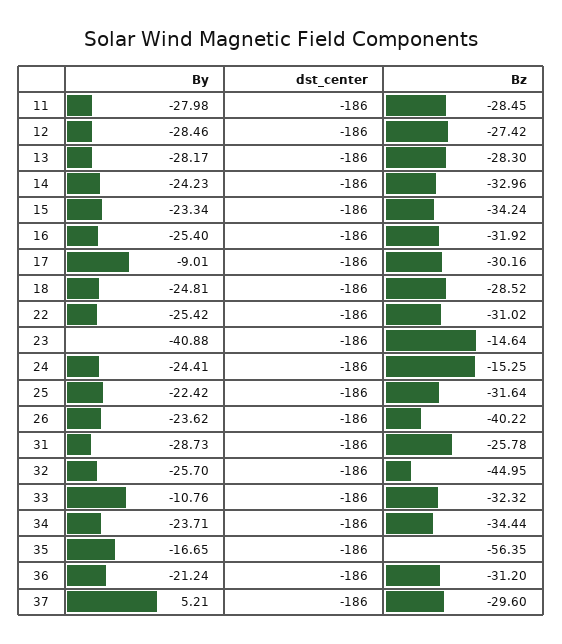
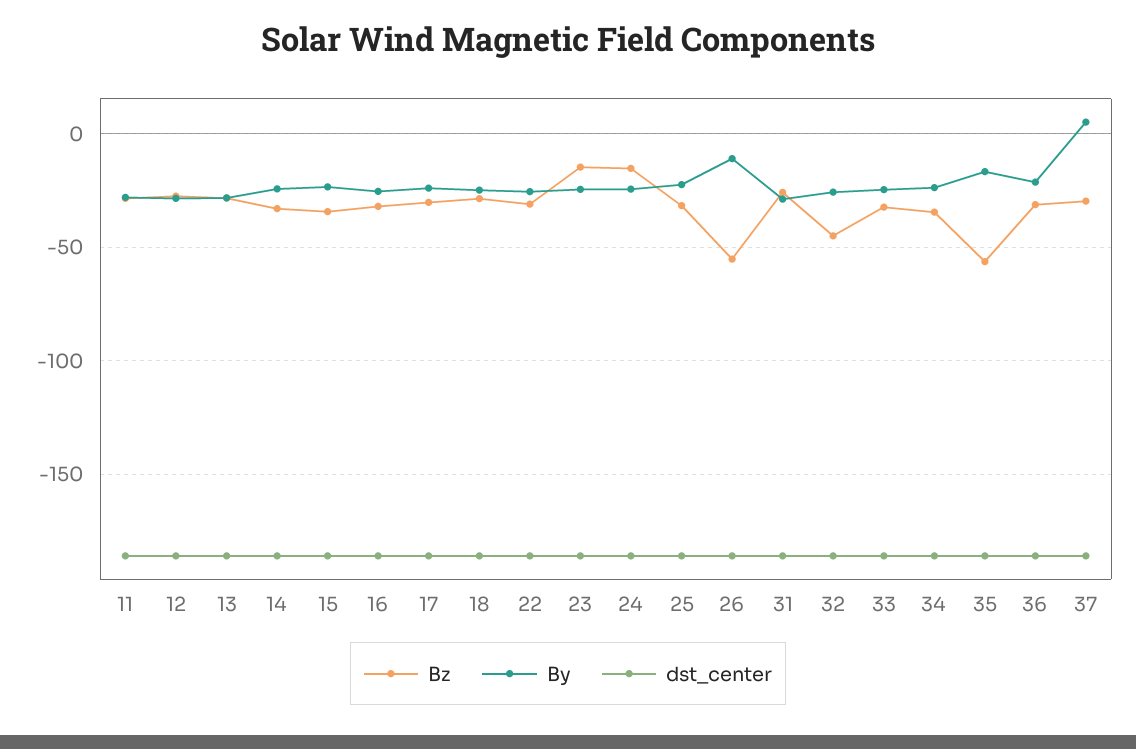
By, 17: -9.01 -> -25
By, 23: -40.88 -> -25
By, 26: -23.62 -> -10
Bz, 26: -40.22 -> -55
By, 33: -10.76 -> -25

